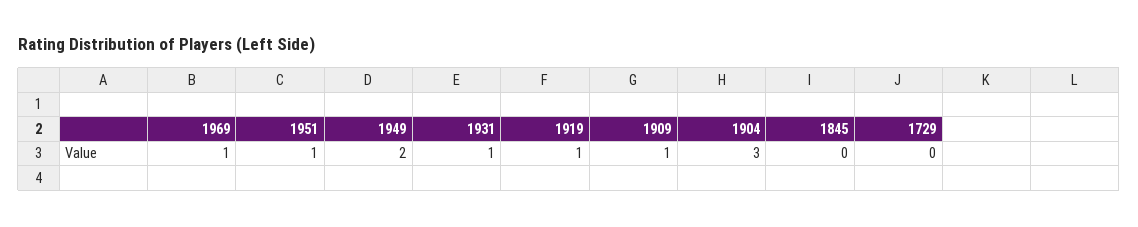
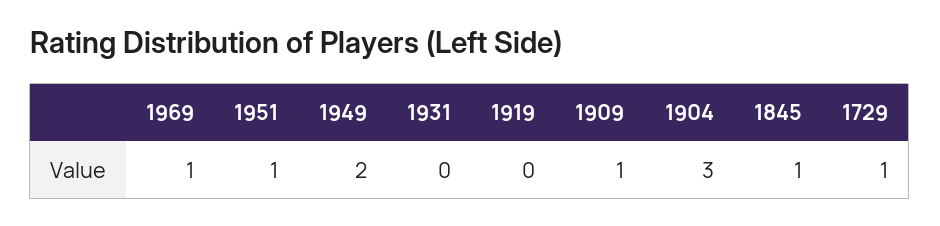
1931: 1 -> 0
1919: 1 -> 0
1845: 0 -> 1
1729: 0 -> 1

